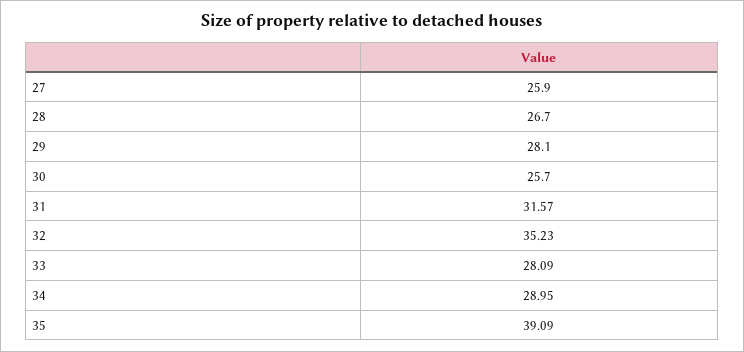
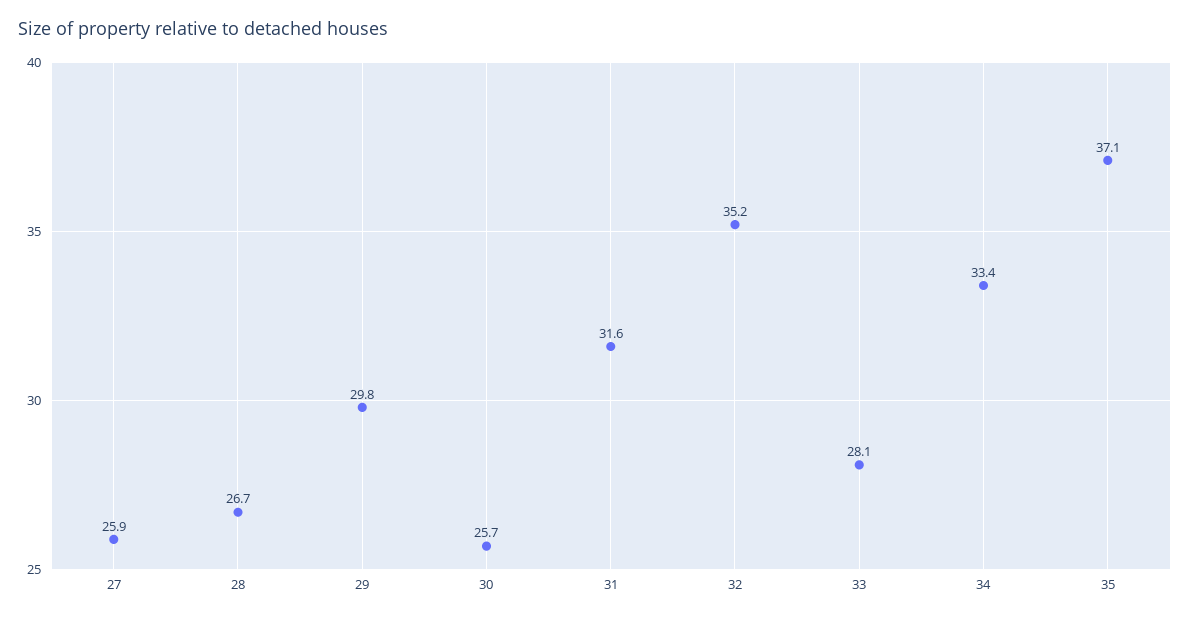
29: 28.1 -> 29.8
34: 28.95 -> 33.4
35: 39.09 -> 37.1

